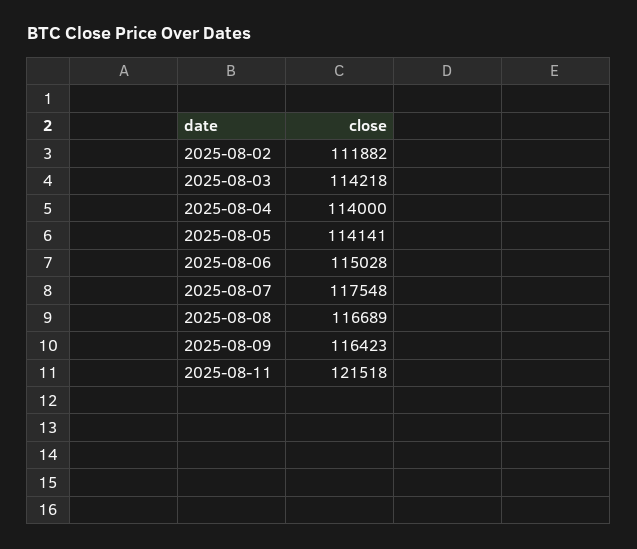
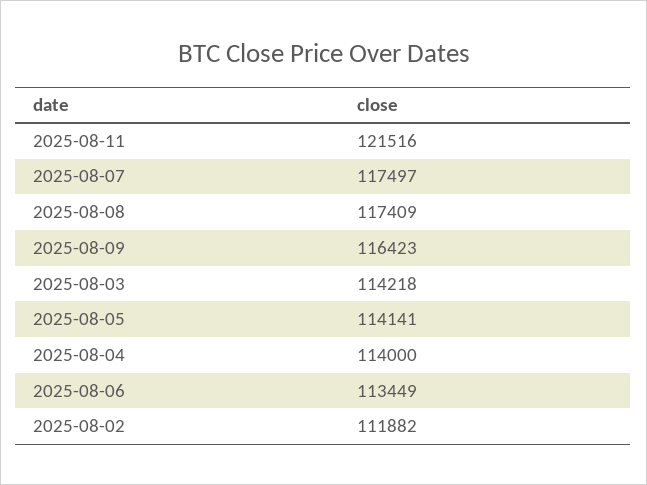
2025-08-06: 115028 -> 113449
2025-08-07: 117548 -> 117497
2025-08-08: 116689 -> 117409
2025-08-11: 121518 -> 121516

